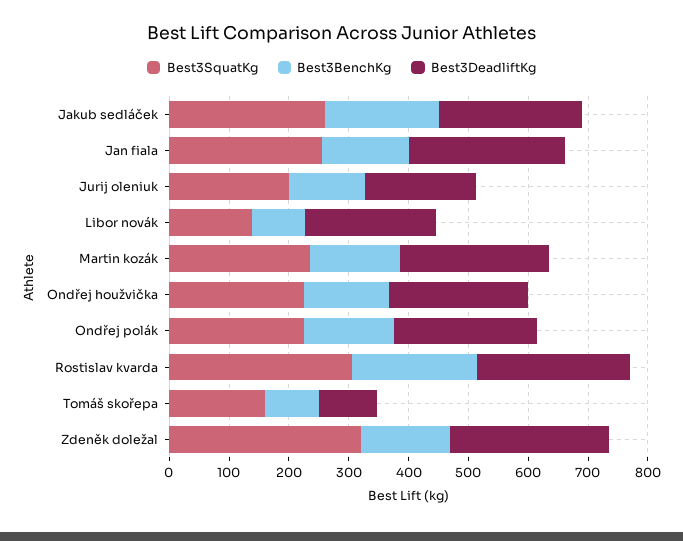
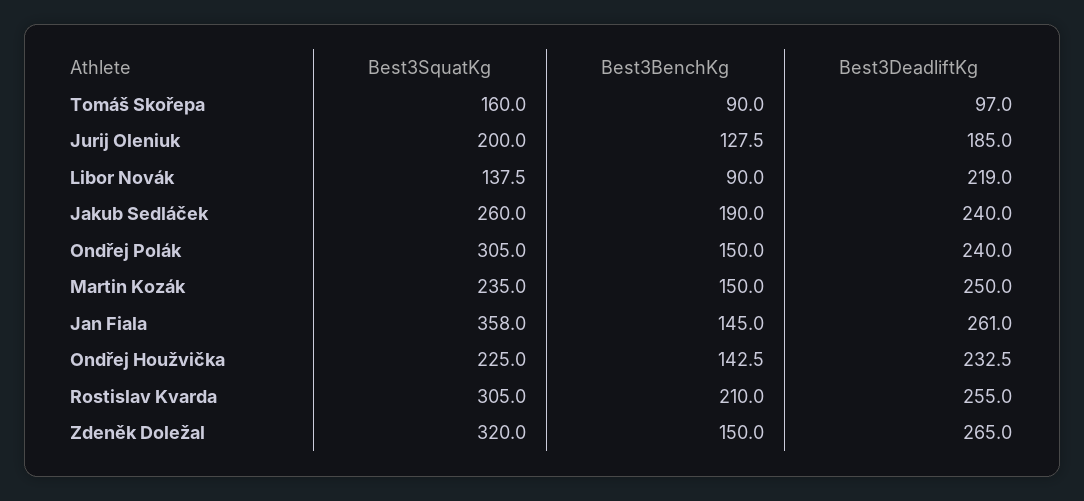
Best3SquatKg, Jan fiala: 260 -> 358
Best3SquatKg, Ondřej polák: 220 -> 305

